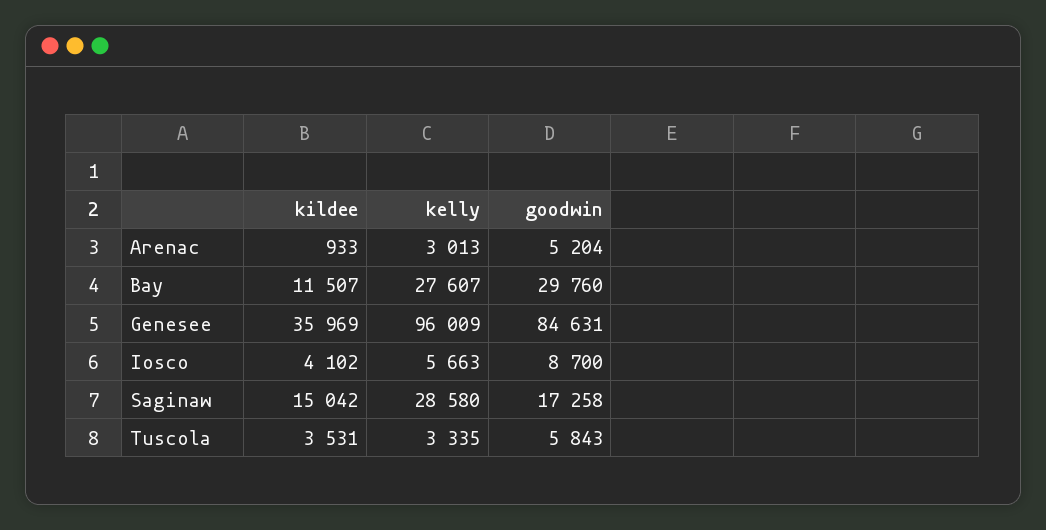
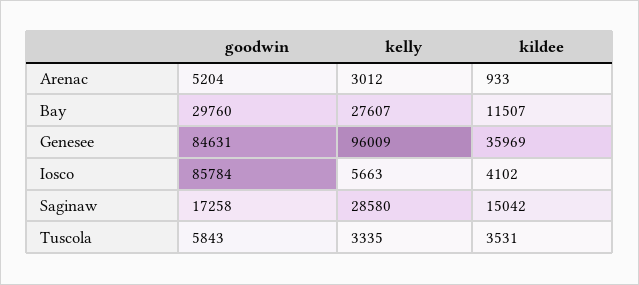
kelly, Arenac: 3013 -> 3012
goodwin, Iosco: 8700 -> 85784

